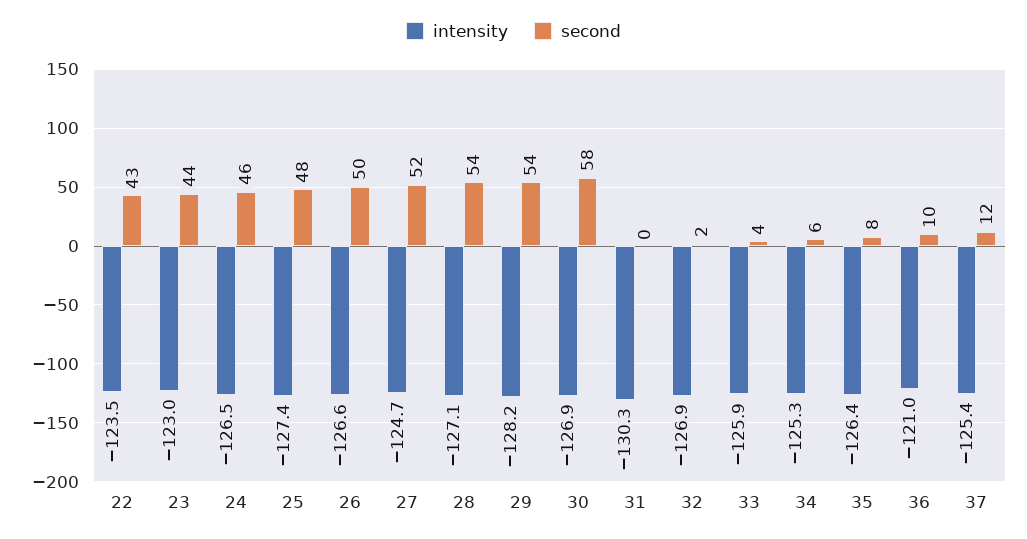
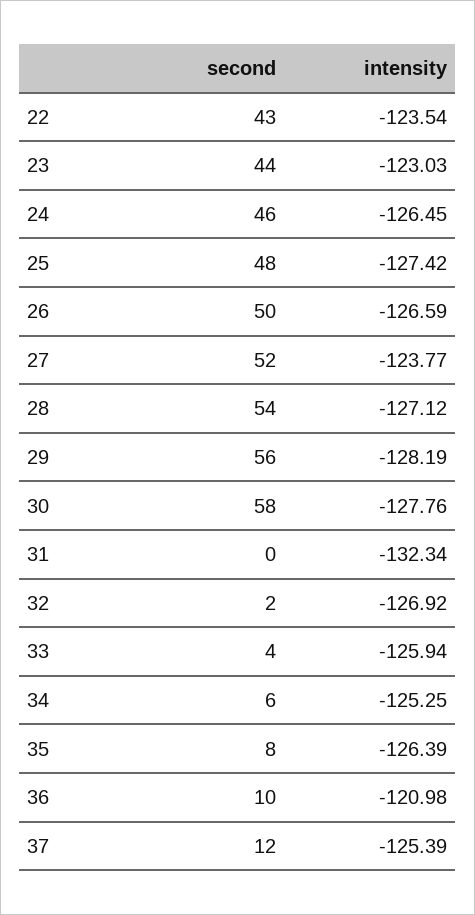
intensity, 27: -124.7 -> -123.77
second, 29: 54 -> 56
intensity, 30: -126.9 -> -127.76
intensity, 31: -130.3 -> -132.34

